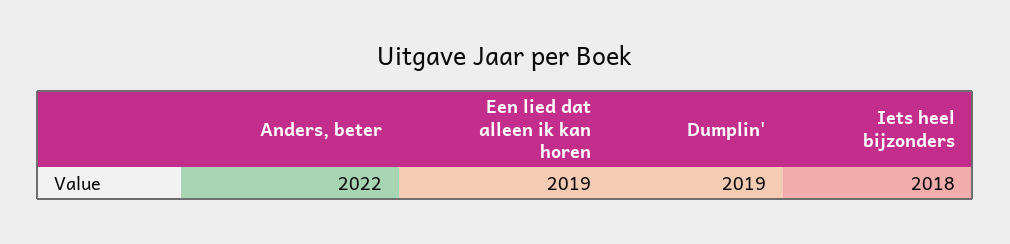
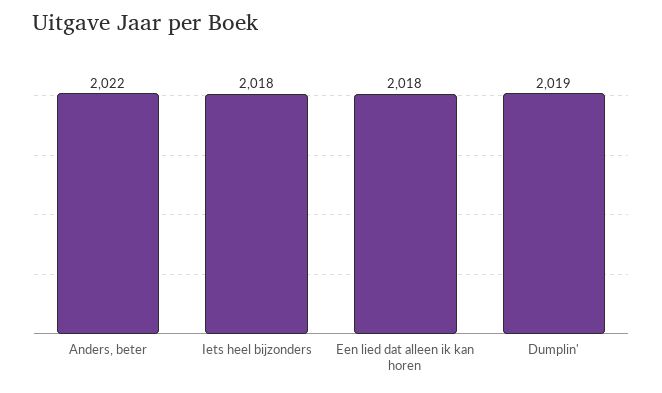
Een lied dat alleen ik kan horen: 2019 -> 2018

